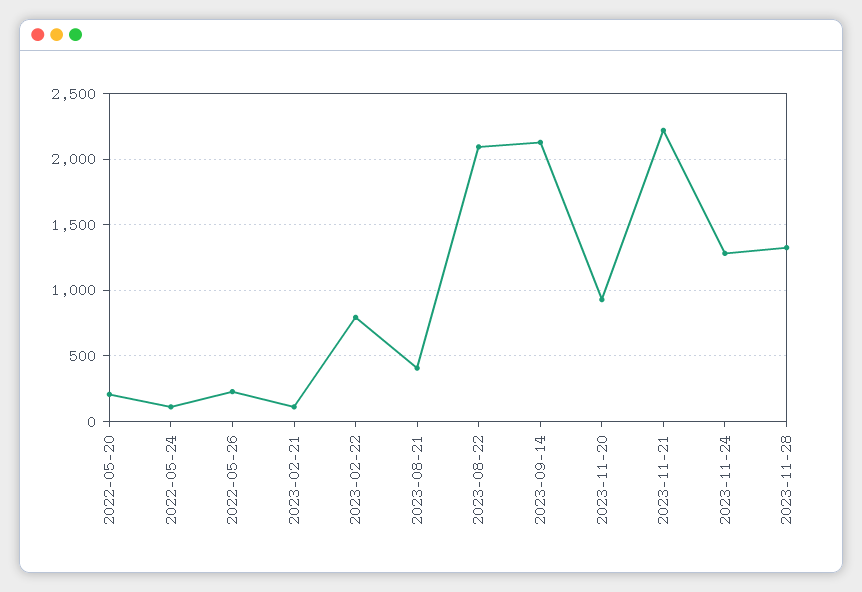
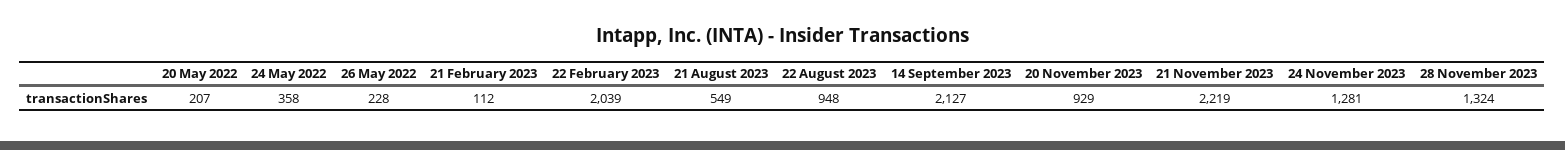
2022-05-24: 100 -> 358
2023-02-22: 800 -> 2039
2023-08-21: 400 -> 549
2023-08-22: 2100 -> 948

